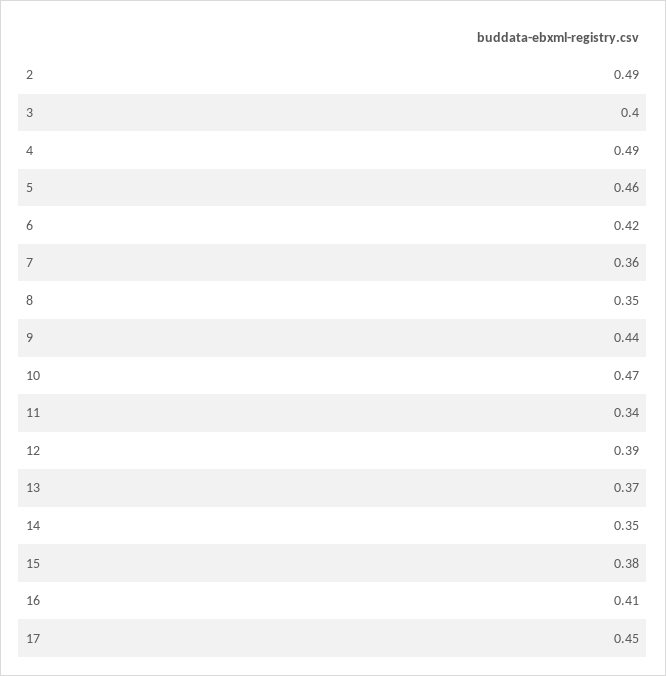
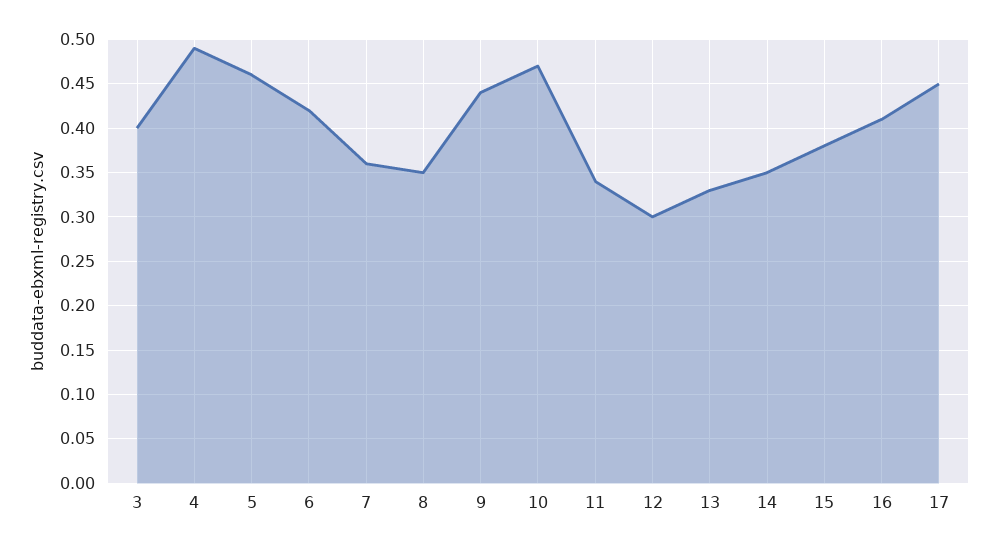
2: 0.49 -> none
12: 0.39 -> 0.3
13: 0.37 -> 0.33

